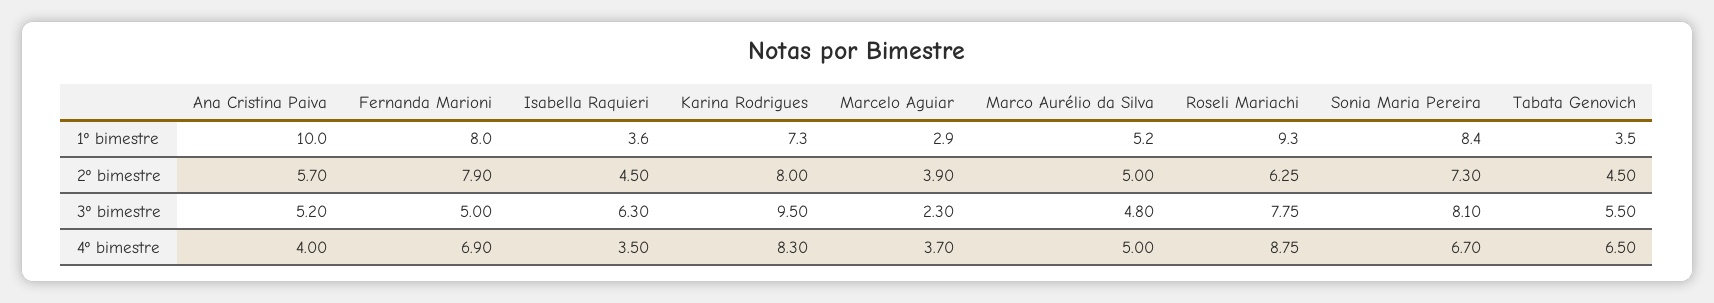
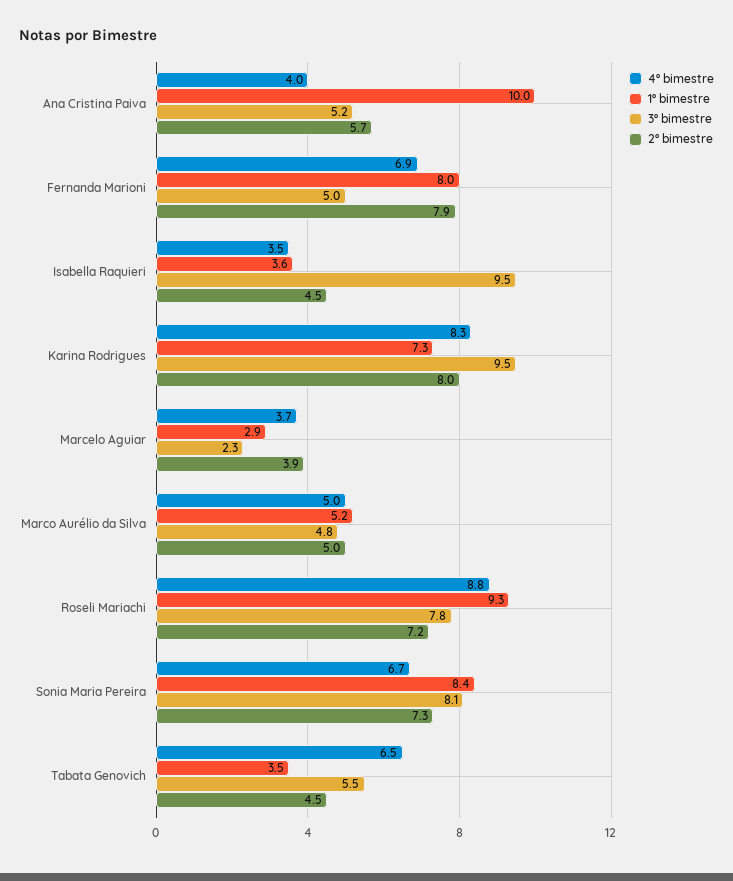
2º bimestre, Roseli Mariachi: 6.25 -> 7.2
3º bimestre, Isabella Raquieri: 6.3 -> 9.5

